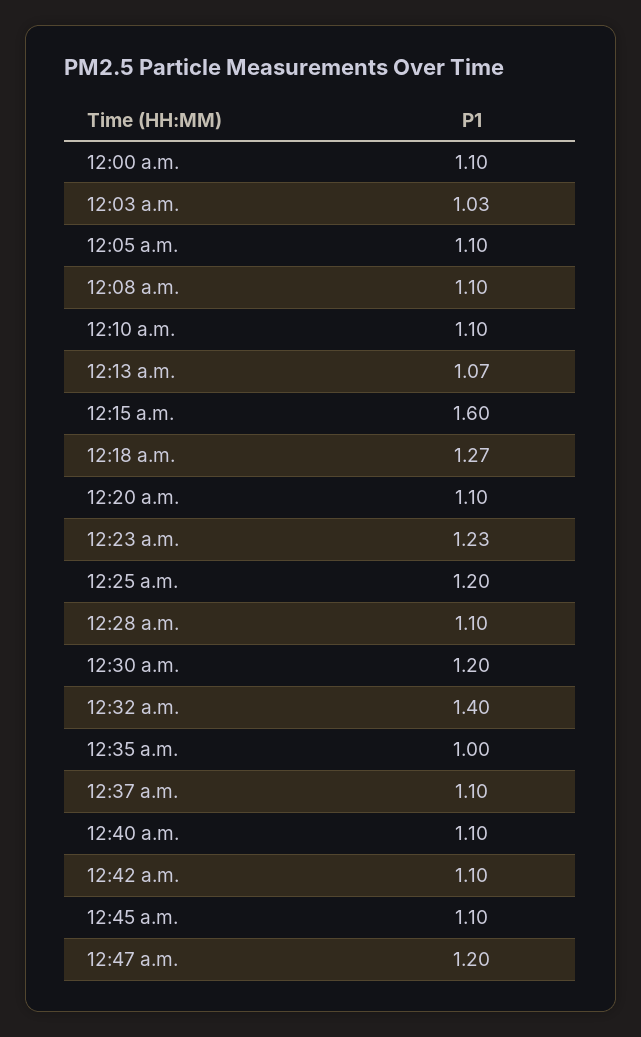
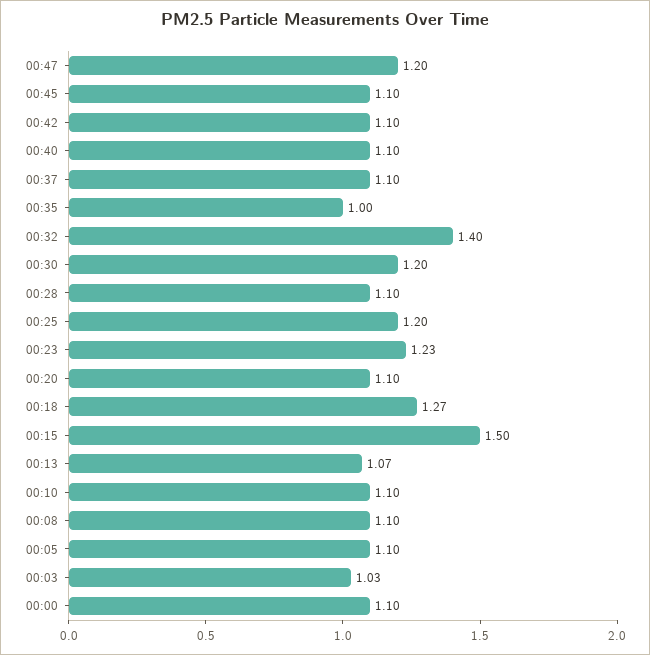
12:15 a.m.: 1.6 -> 1.5

